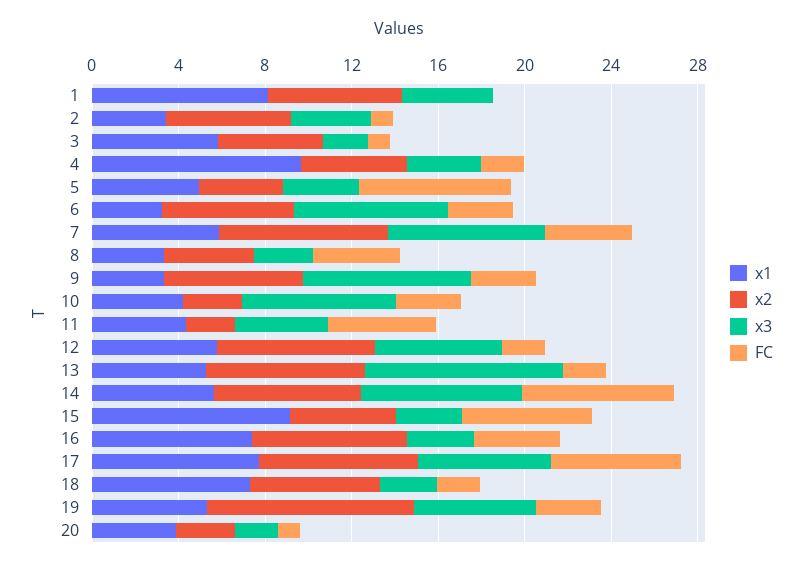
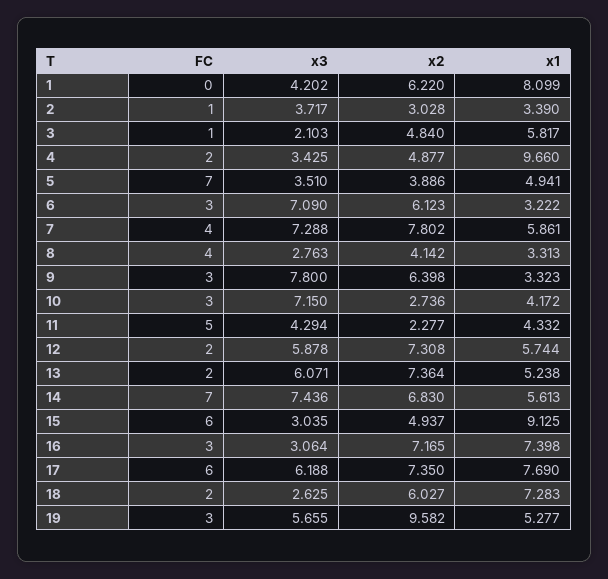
x2, 2: 6 -> 3.028
x3, 13: 9 -> 6.071
FC, 16: 4 -> 3
x1, 20: 4 -> none
x2, 20: 3 -> none
x3, 20: 2 -> none
FC, 20: 1 -> none

